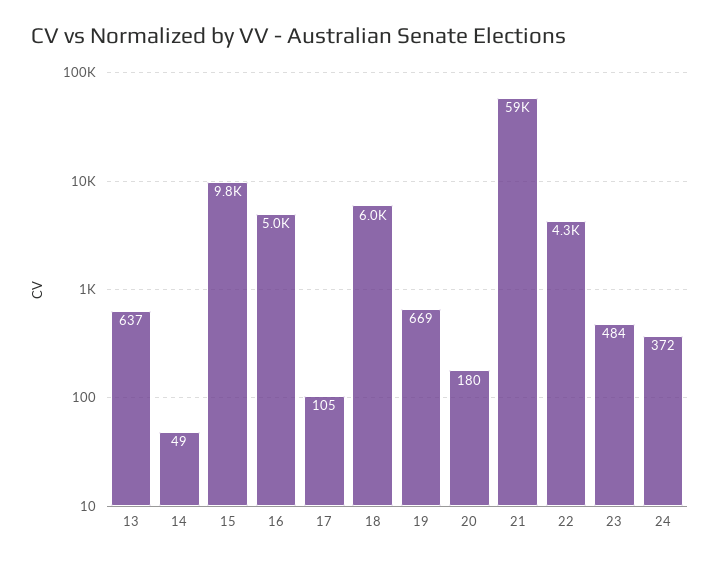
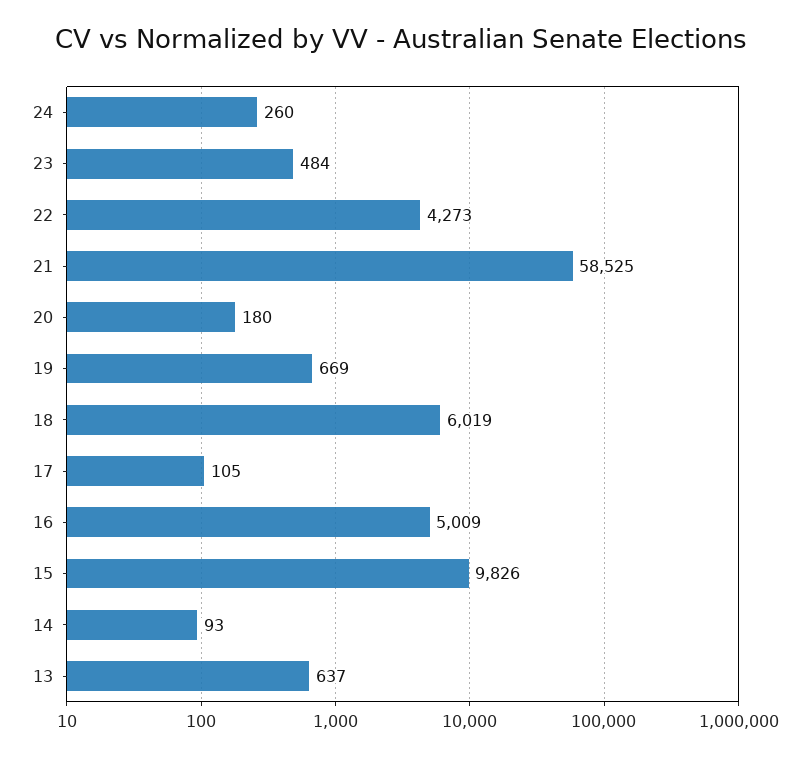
14: 49 -> 93
24: 372 -> 260

